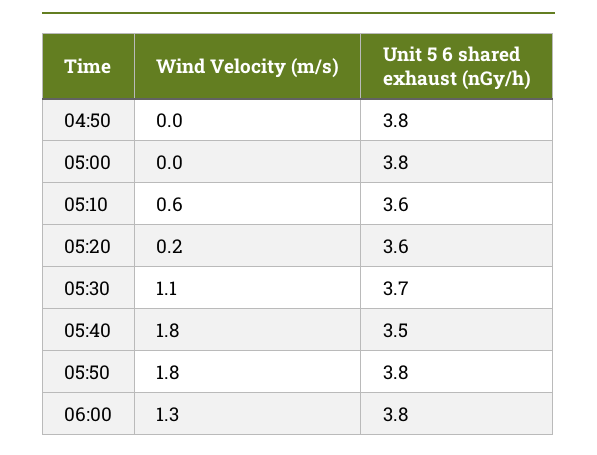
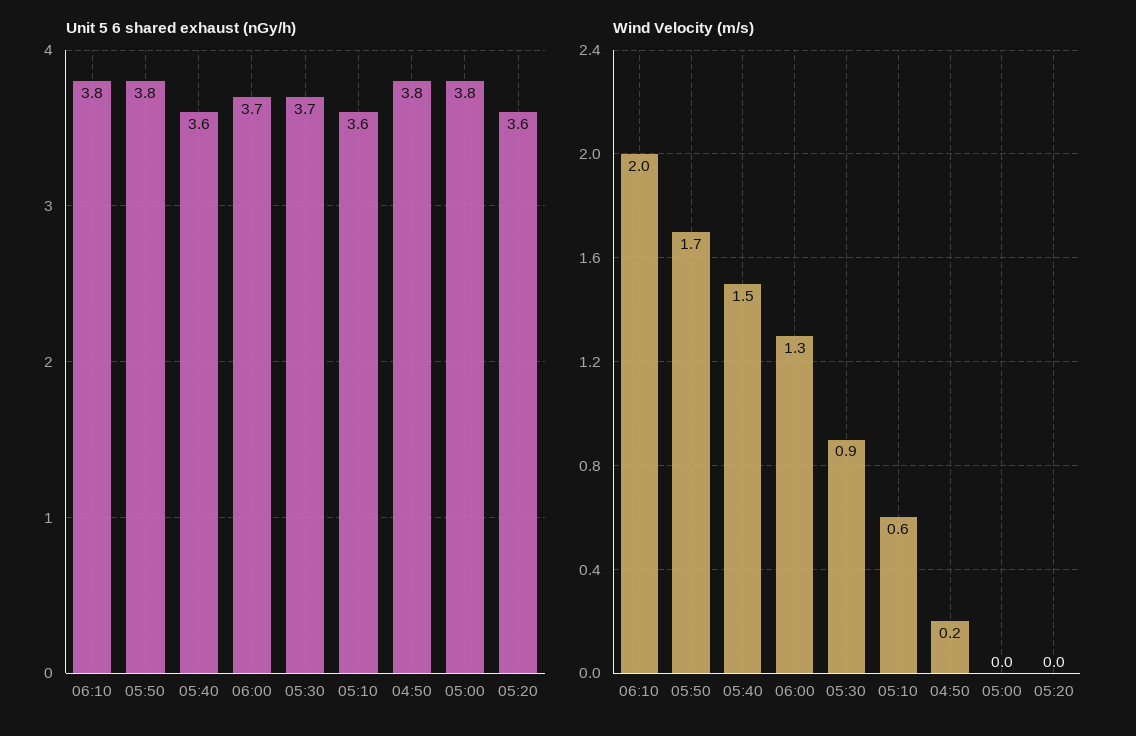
Wind Velocity (m/s), 04:50: 0 -> 0.2
Wind Velocity (m/s), 05:20: 0.2 -> 0
Wind Velocity (m/s), 05:30: 1.1 -> 0.9
Wind Velocity (m/s), 05:40: 1.8 -> 1.5
Unit 5 6 shared exhaust (nGy/h), 05:40: 3.5 -> 3.6
Wind Velocity (m/s), 05:50: 1.8 -> 1.7
Unit 5 6 shared exhaust (nGy/h), 06:00: 3.8 -> 3.7
Unit 5 6 shared exhaust (nGy/h), 06:10: none -> 3.8
Wind Velocity (m/s), 06:10: none -> 2

